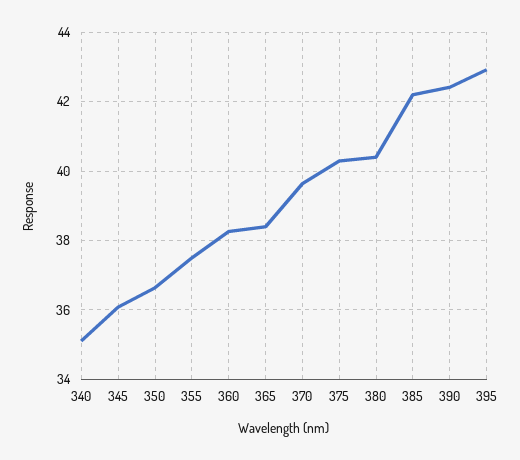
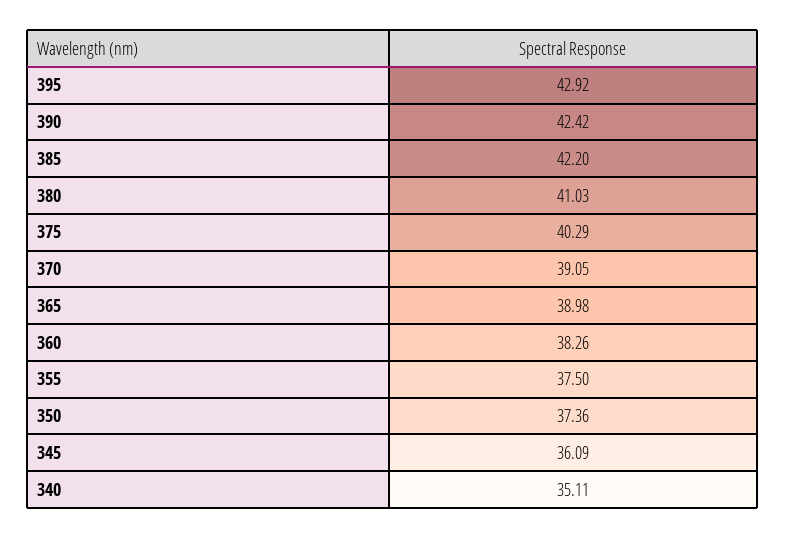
350: 36.6 -> 37.36
365: 38.4 -> 38.98
370: 39.6 -> 39.05
380: 40.4 -> 41.03

